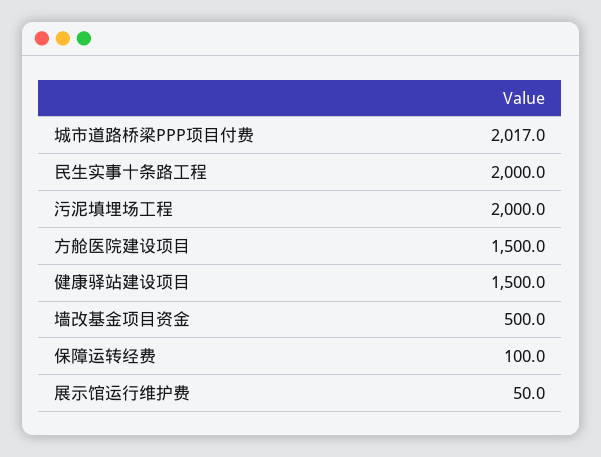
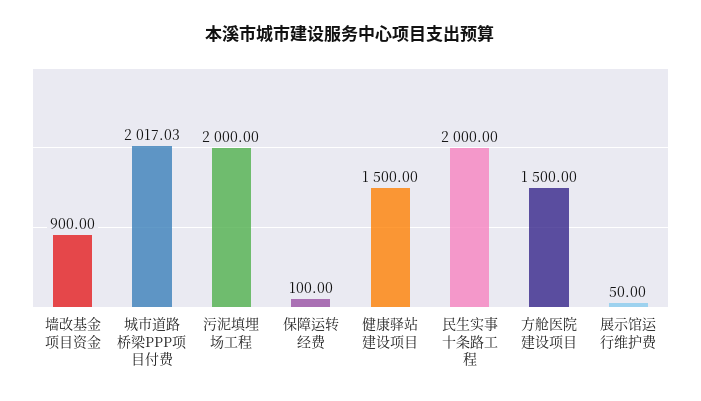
墙改基金项目资金: 500 -> 900

